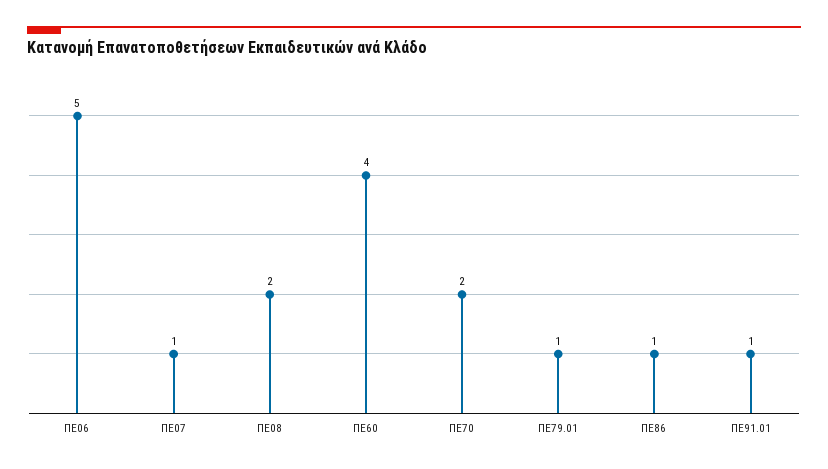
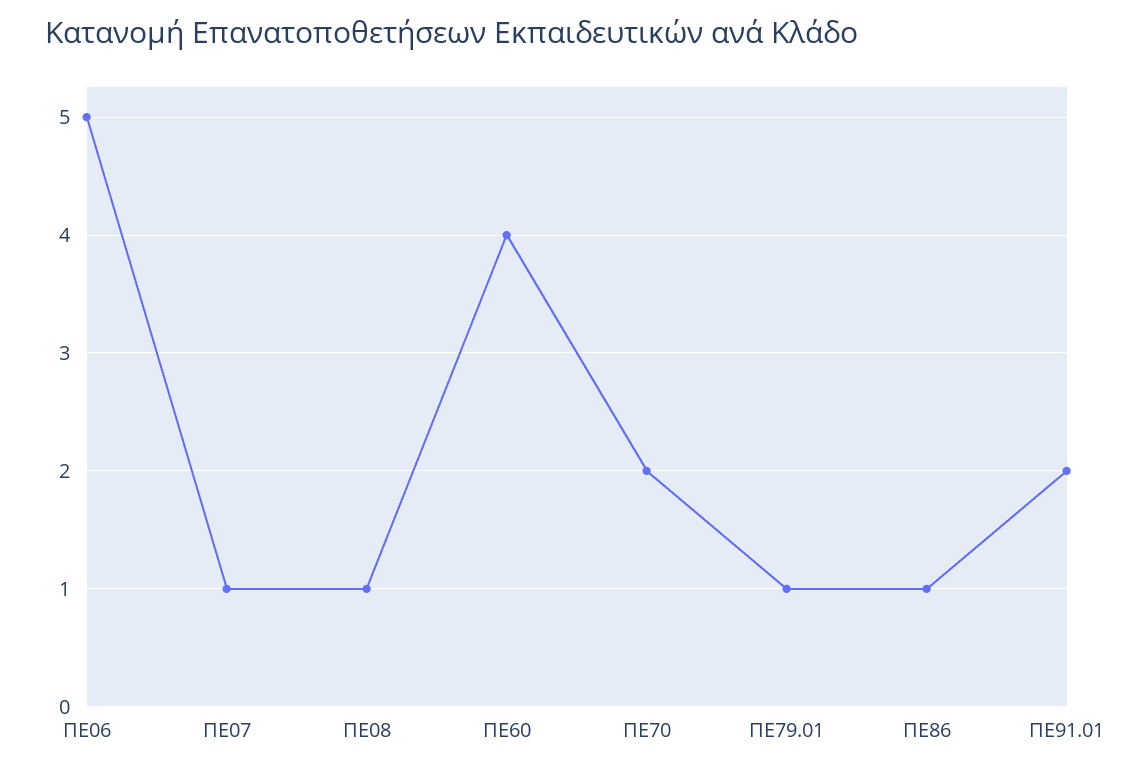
ΠΕ08: 2 -> 1
ΠΕ91.01: 1 -> 2

